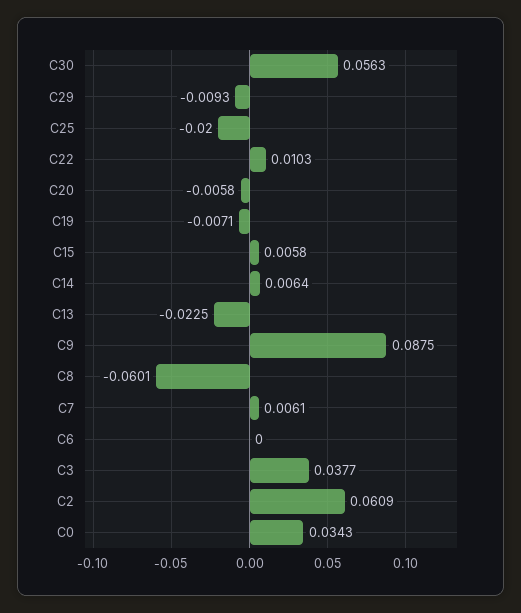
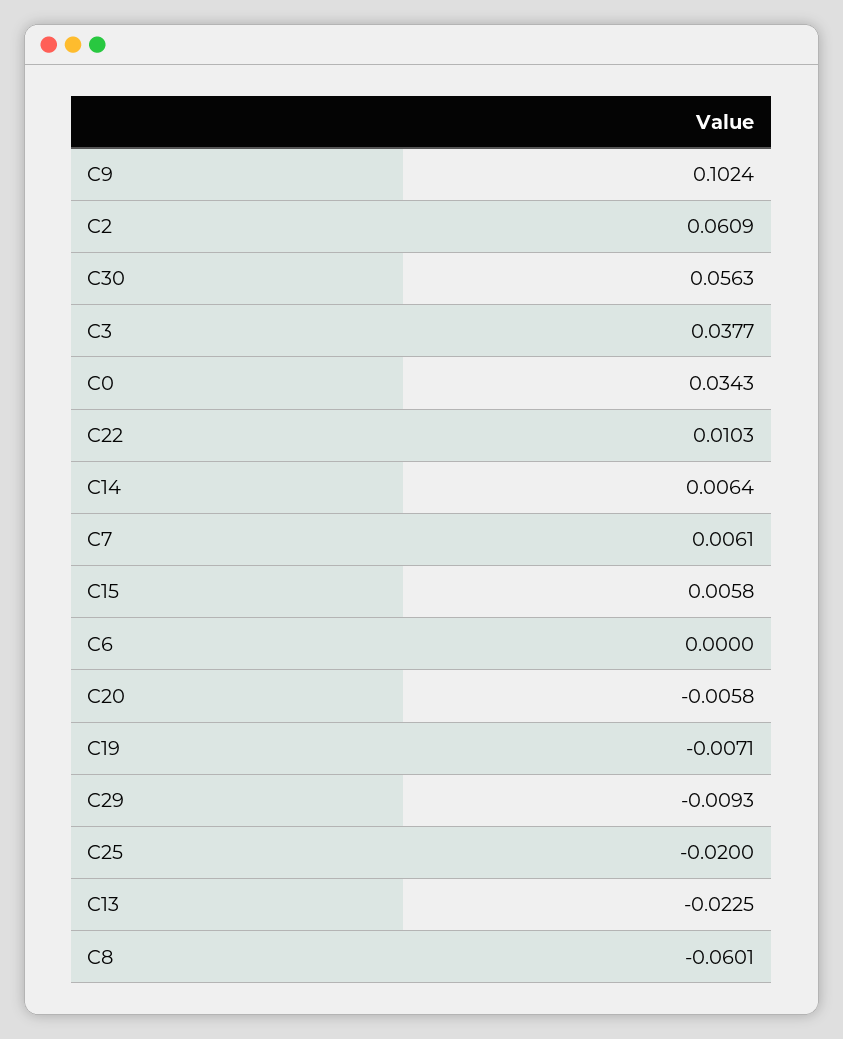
C9: 0.0875 -> 0.1024

